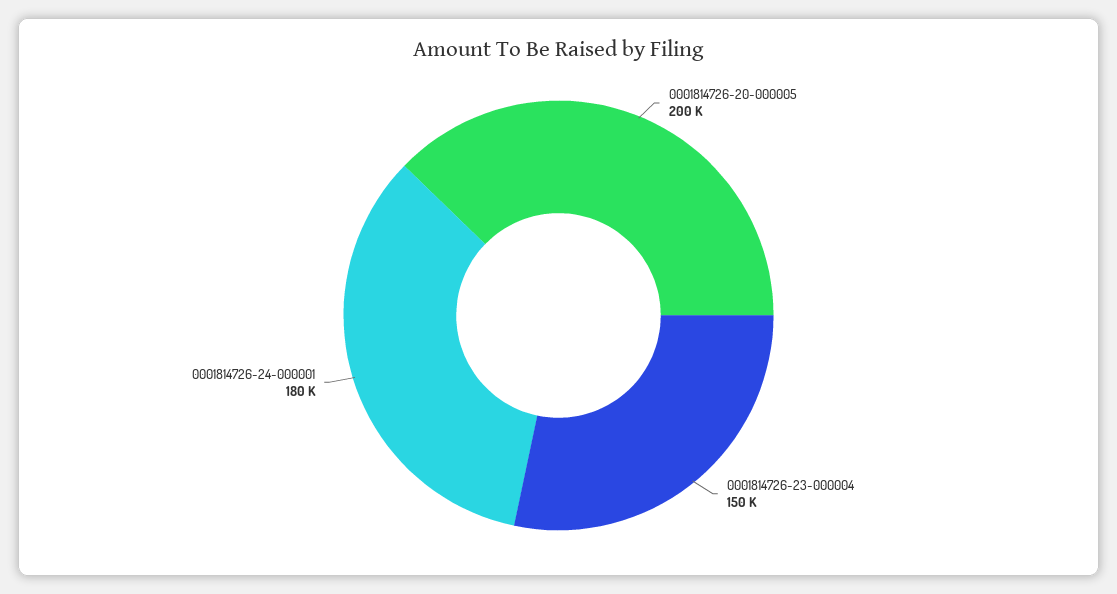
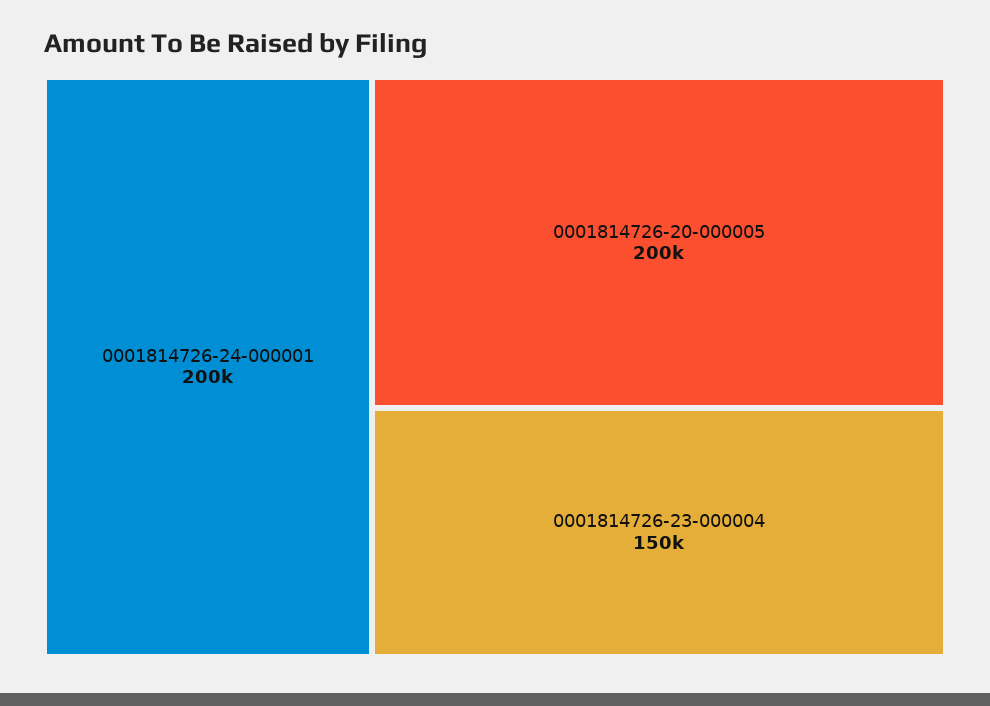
0001814726-24-000001: 180000 -> 200000

